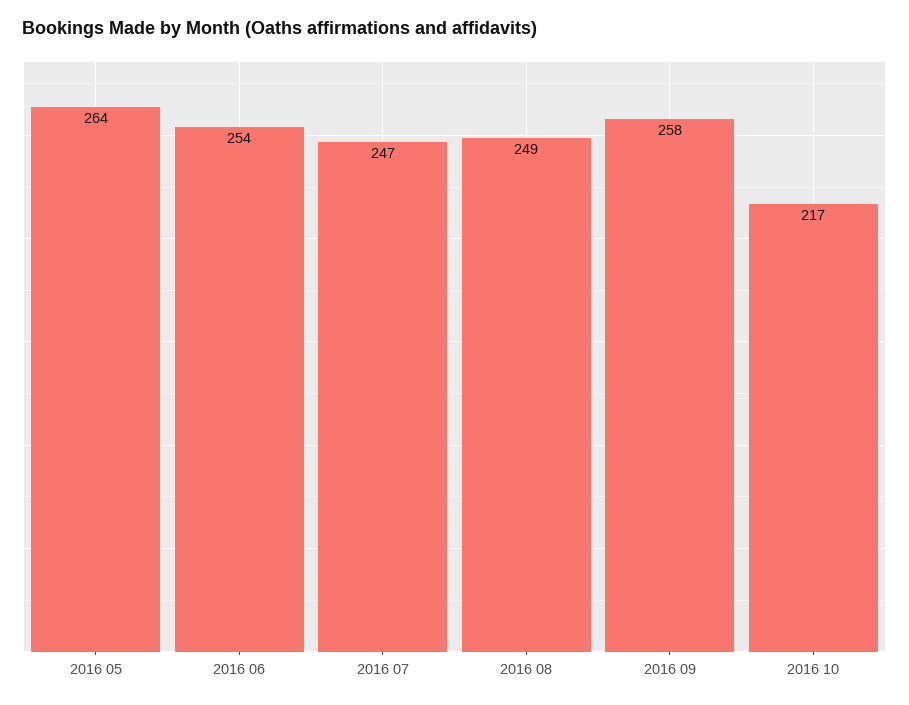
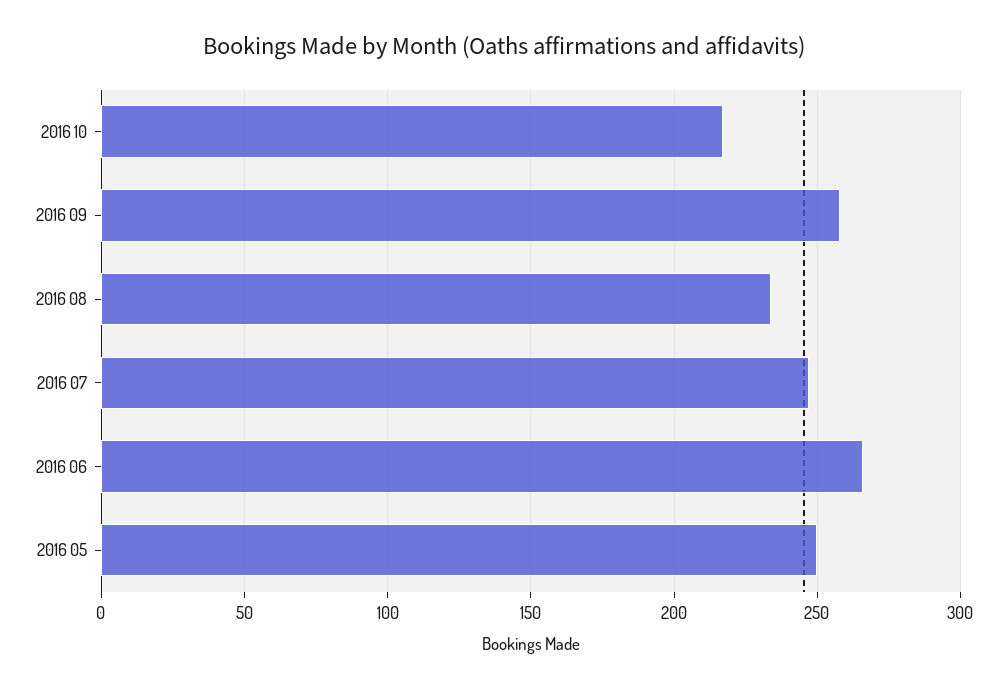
2016 05: 264 -> 250
2016 06: 254 -> 265
2016 08: 249 -> 235

